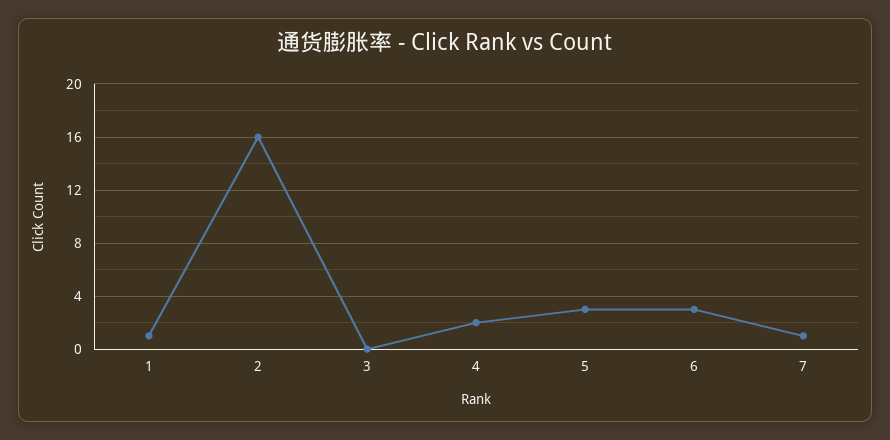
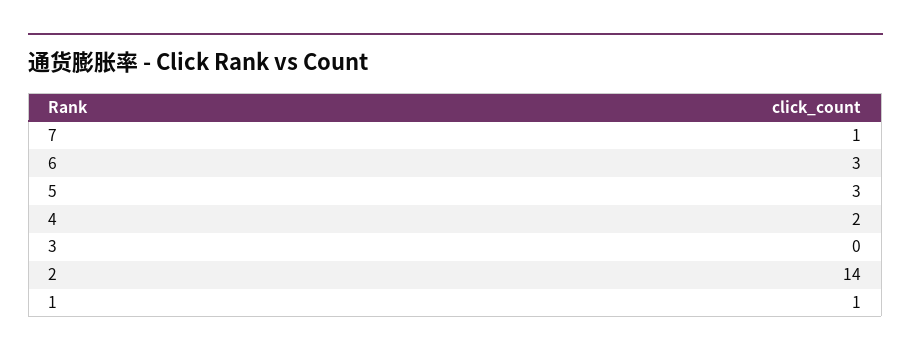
2: 16 -> 14

